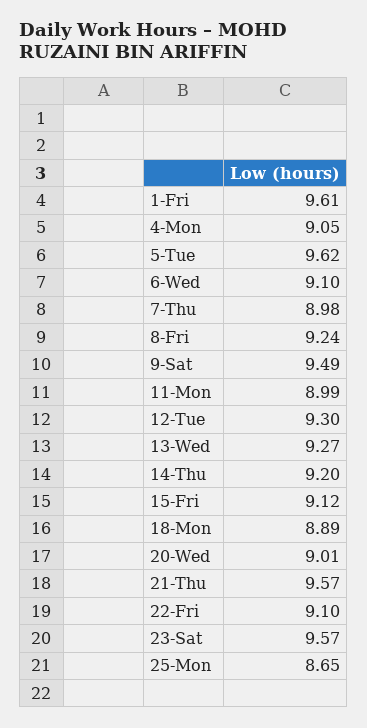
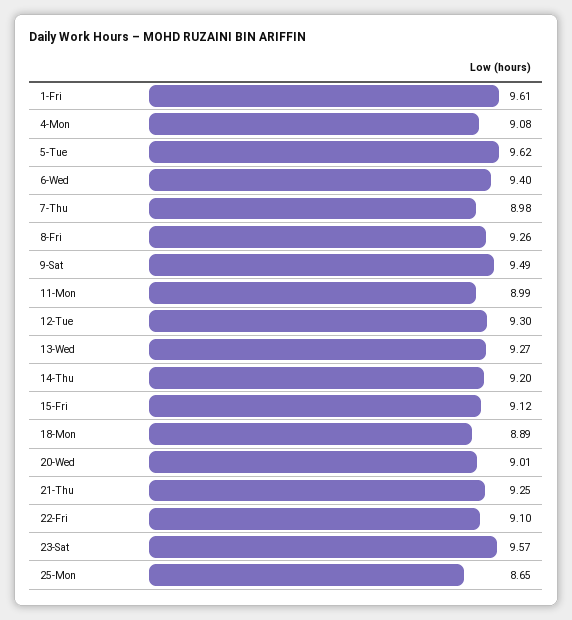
4-Mon: 9.05 -> 9.08
6-Wed: 9.1 -> 9.4
8-Fri: 9.24 -> 9.26
21-Thu: 9.57 -> 9.25

